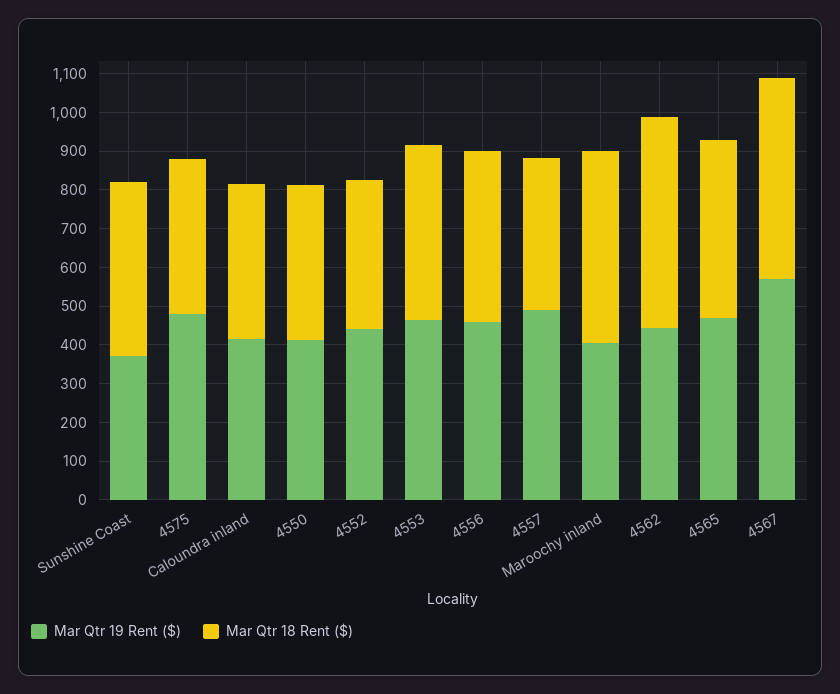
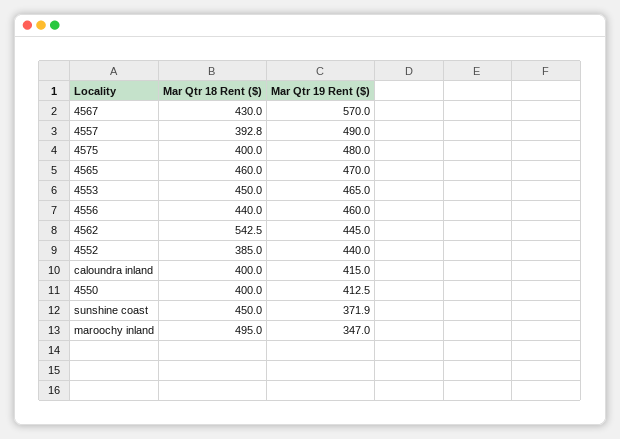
Mar Qtr 19 Rent ($), Maroochy inland: 400 -> 347
Mar Qtr 18 Rent ($), 4567: 525 -> 430

